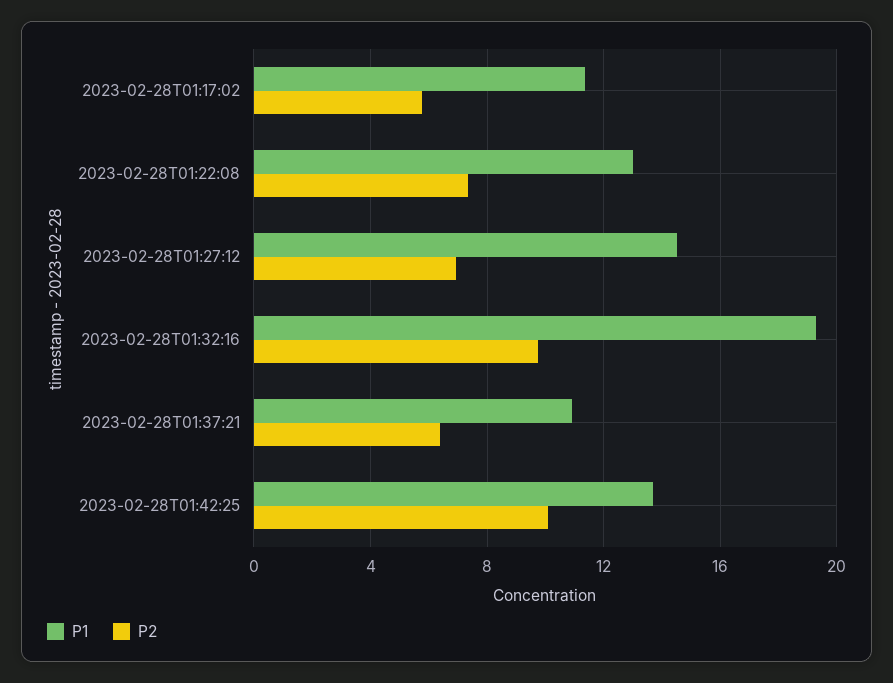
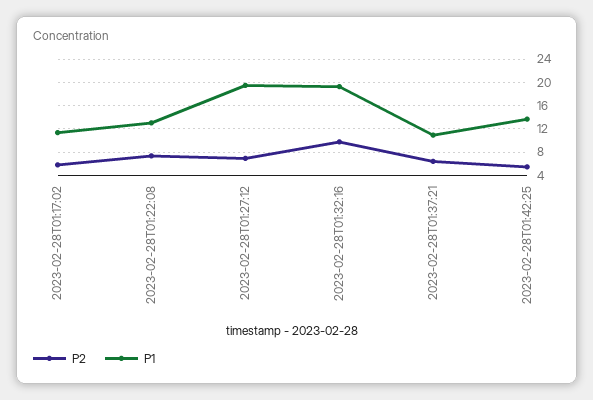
P1, 2023-02-28T01:27:12: 14.5 -> 20
P2, 2023-02-28T01:42:25: 10 -> 6

